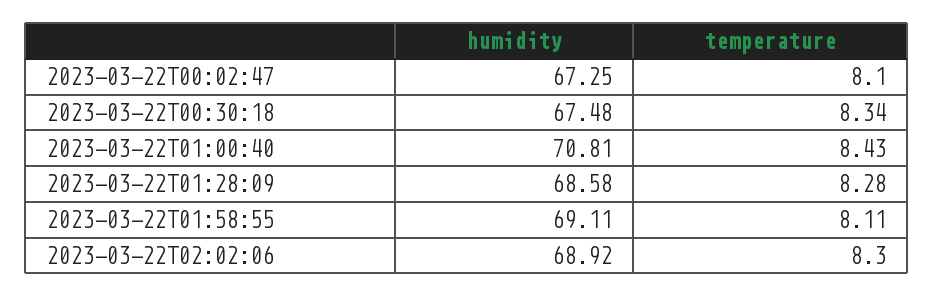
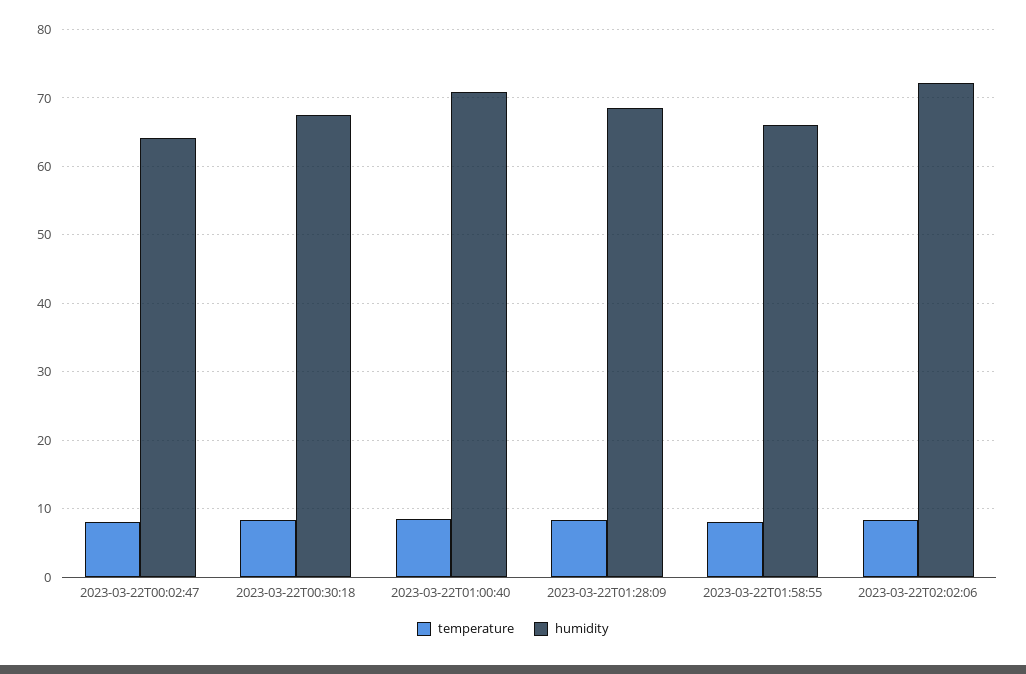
humidity, 2023-03-22T00:02:47: 67.25 -> 64
humidity, 2023-03-22T01:58:55: 69.11 -> 66
humidity, 2023-03-22T02:02:06: 68.92 -> 72

